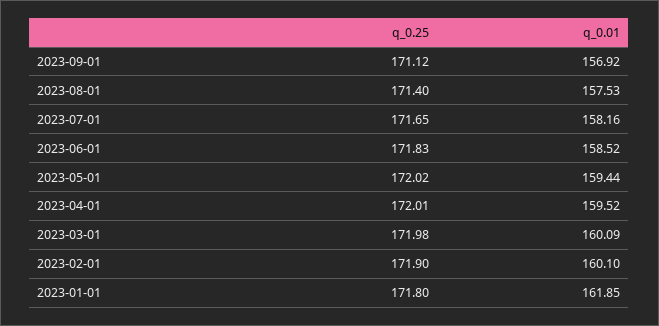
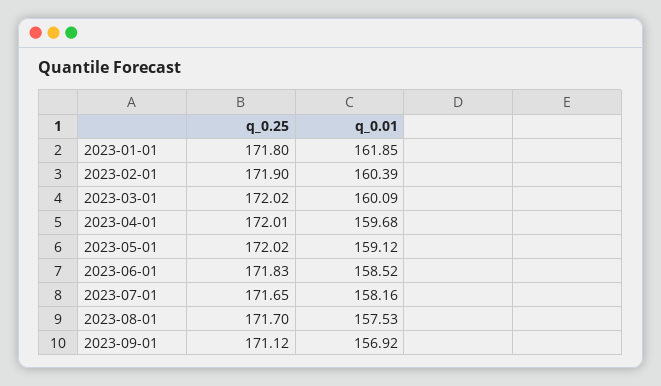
q_0.25, 2023-08-01: 171.4 -> 171.7
q_0.01, 2023-05-01: 159.44 -> 159.12
q_0.01, 2023-04-01: 159.52 -> 159.68
q_0.25, 2023-03-01: 171.98 -> 172.02
q_0.01, 2023-02-01: 160.1 -> 160.39

